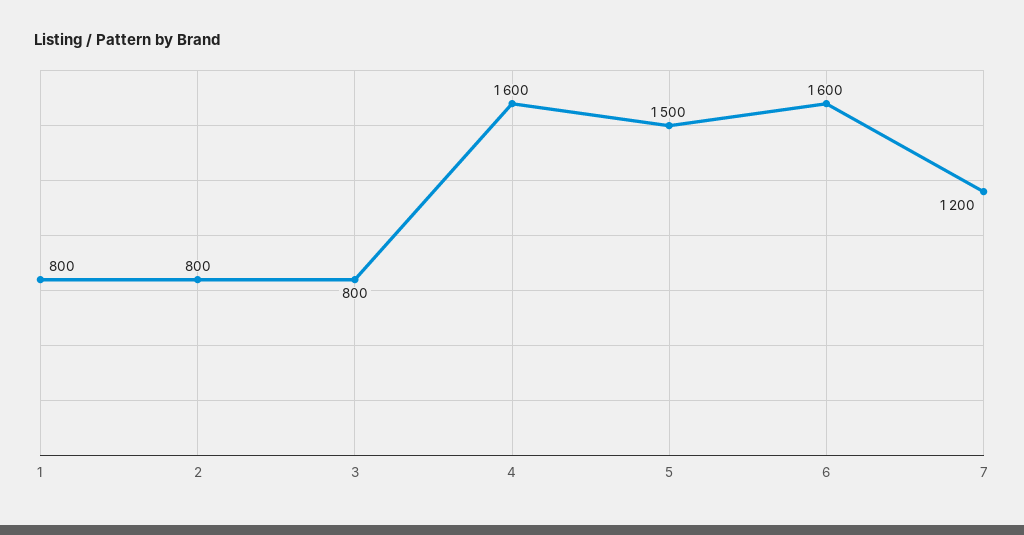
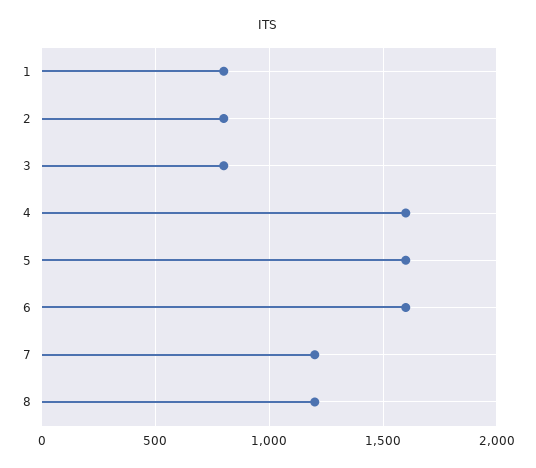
5: 1500 -> 1600
8: none -> 1200

